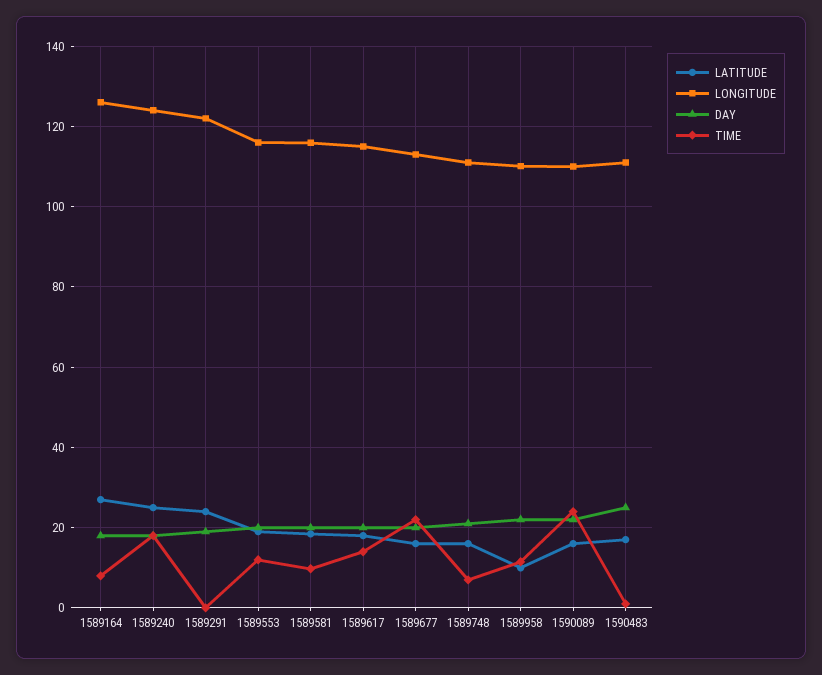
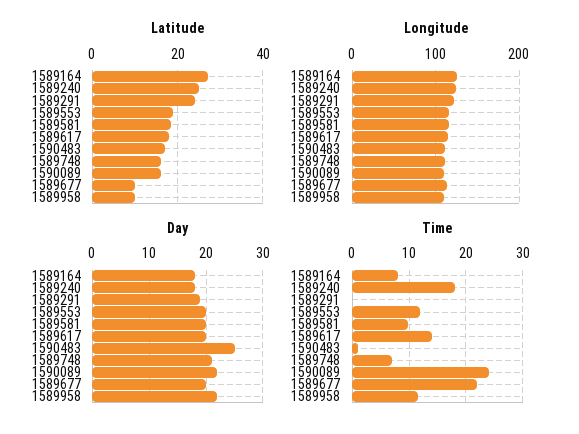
LATITUDE, 1589677: 16 -> 10

